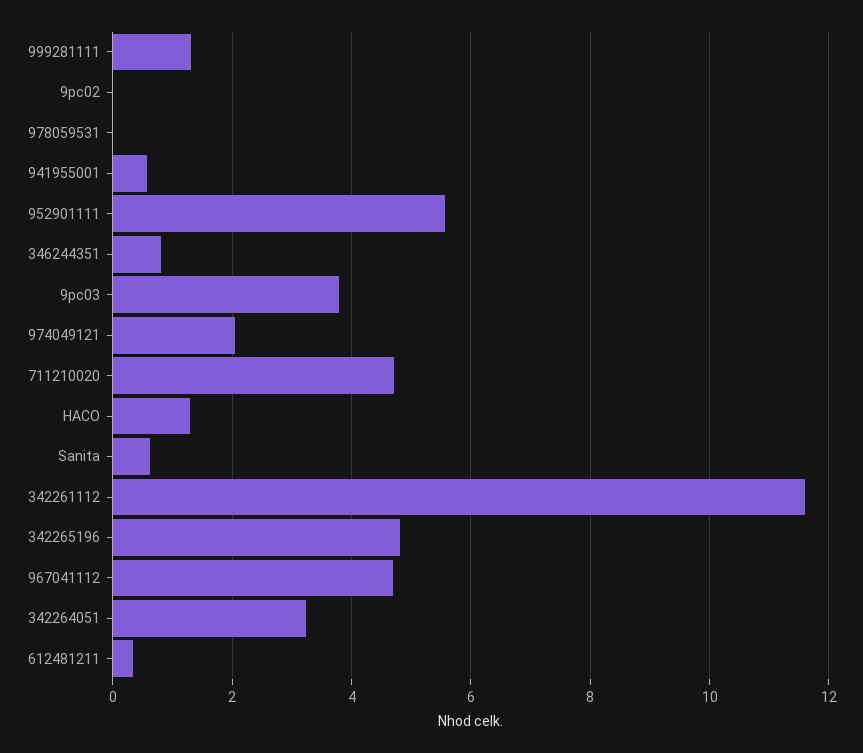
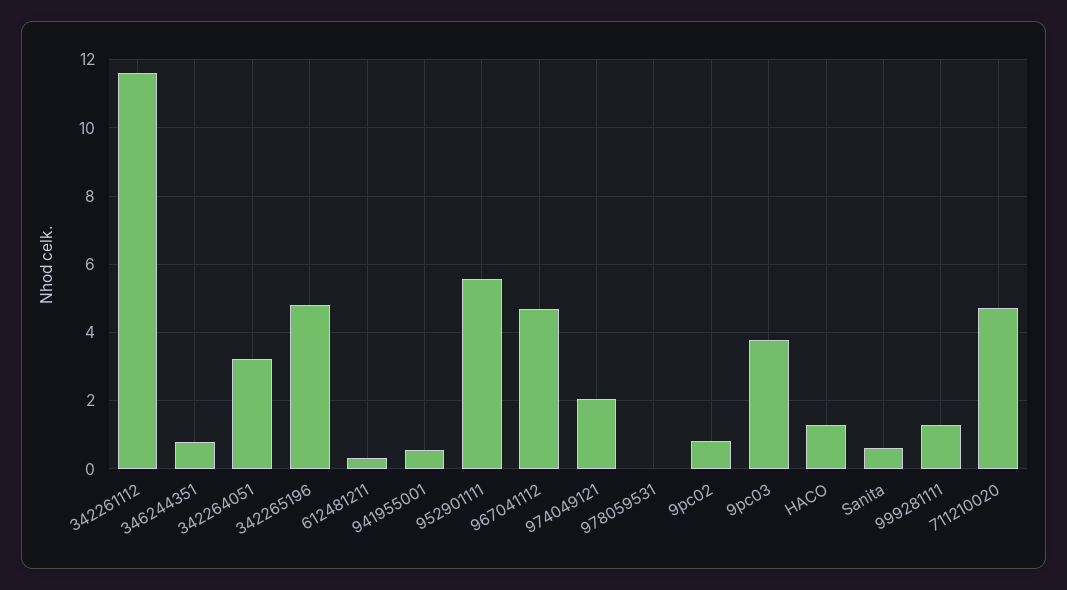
9pc02: 0 -> 0.8

